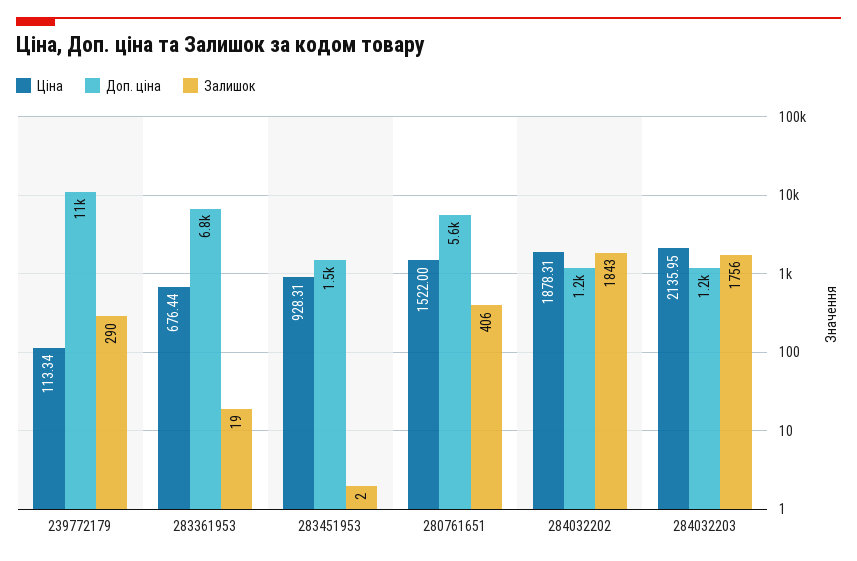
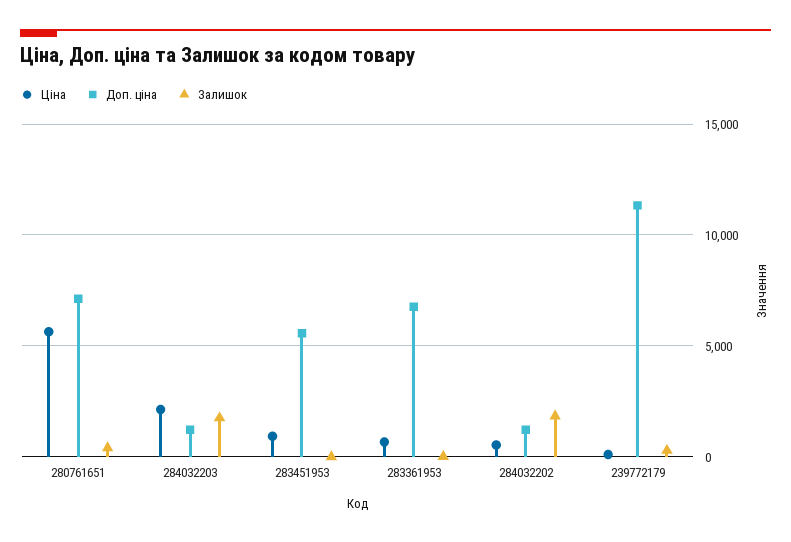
Доп. ціна, 283451953: 1500 -> 5500
Ціна, 280761651: 1522 -> 5500
Доп. ціна, 280761651: 5600 -> 7000
Ціна, 284032202: 1878.31 -> 500

